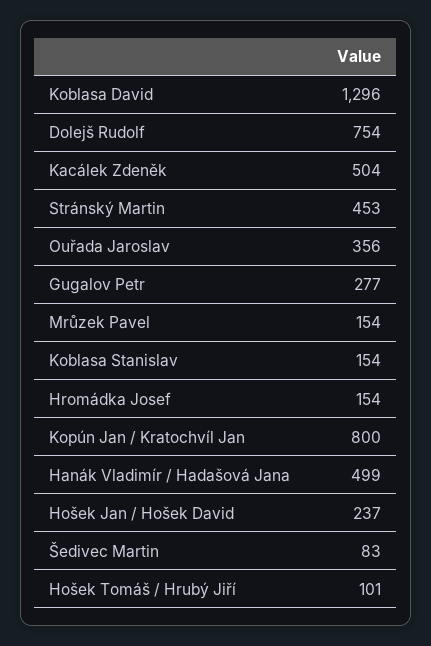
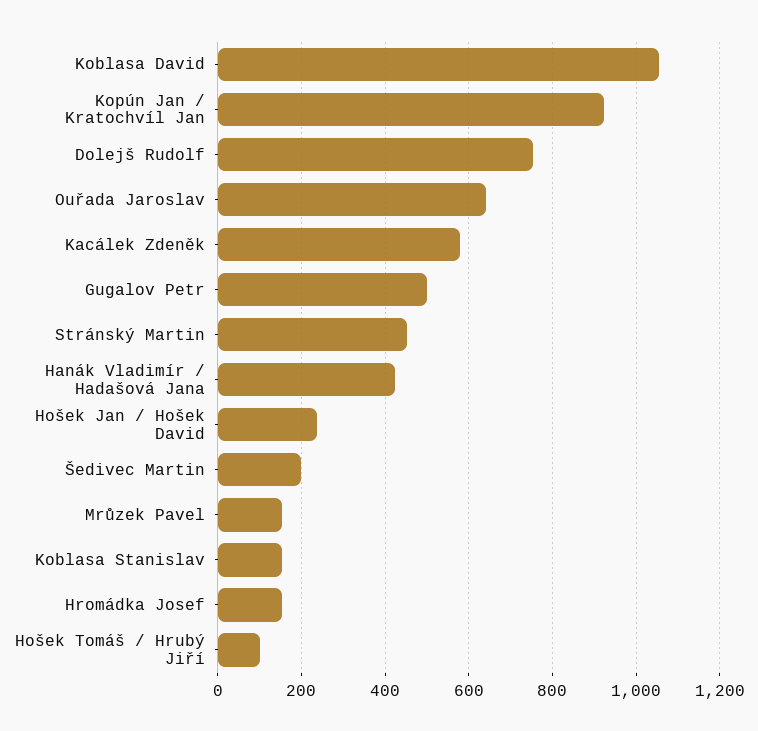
Koblasa David: 1296 -> 1060
Kacálek Zdeněk: 504 -> 580
Ouřada Jaroslav: 356 -> 640
Gugalov Petr: 277 -> 500
Kopún Jan / Kratochvíl Jan: 800 -> 920
Hanák Vladimír / Hadašová Jana: 499 -> 420
Šedivec Martin: 83 -> 200

